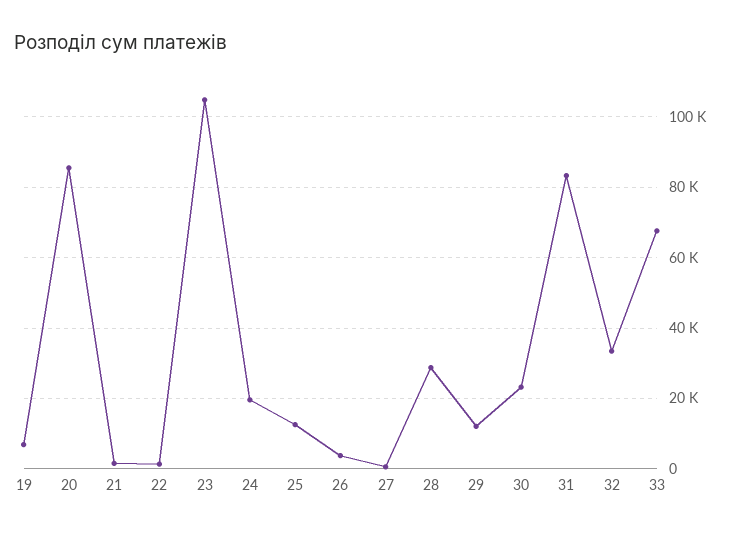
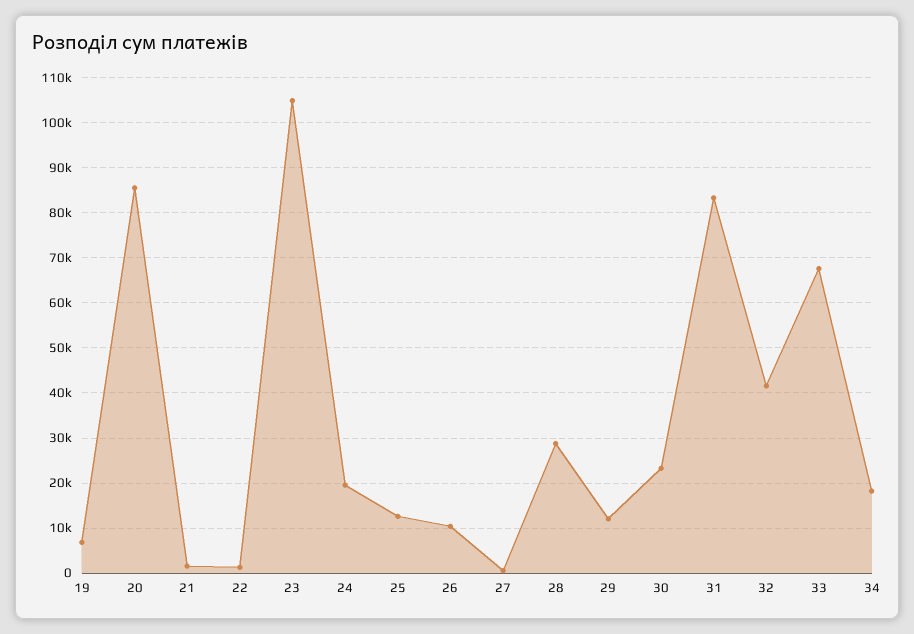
26: 4000 -> 10000
32: 34000 -> 42000
34: none -> 18000

